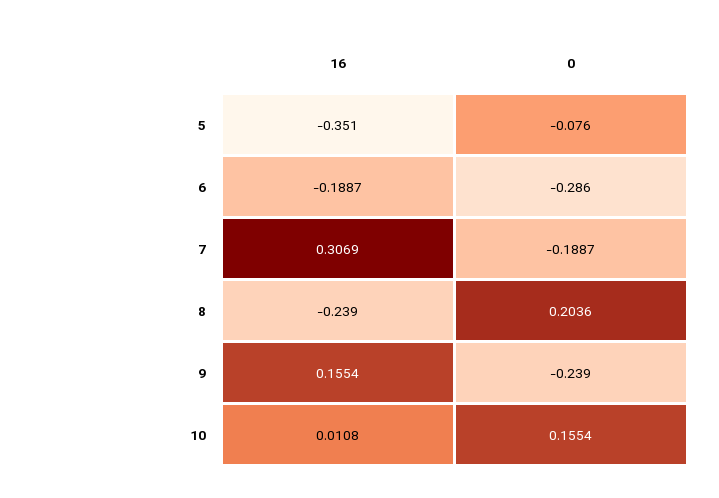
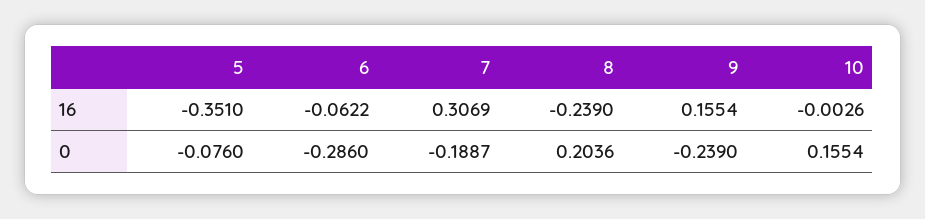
16, 6: -0.1887 -> -0.0622
16, 10: 0.0108 -> -0.0026

